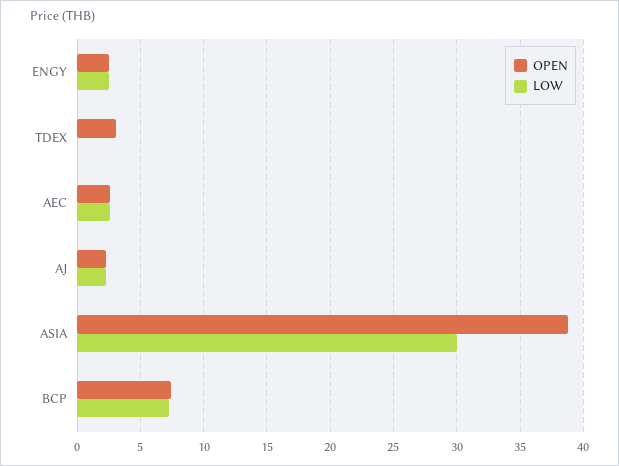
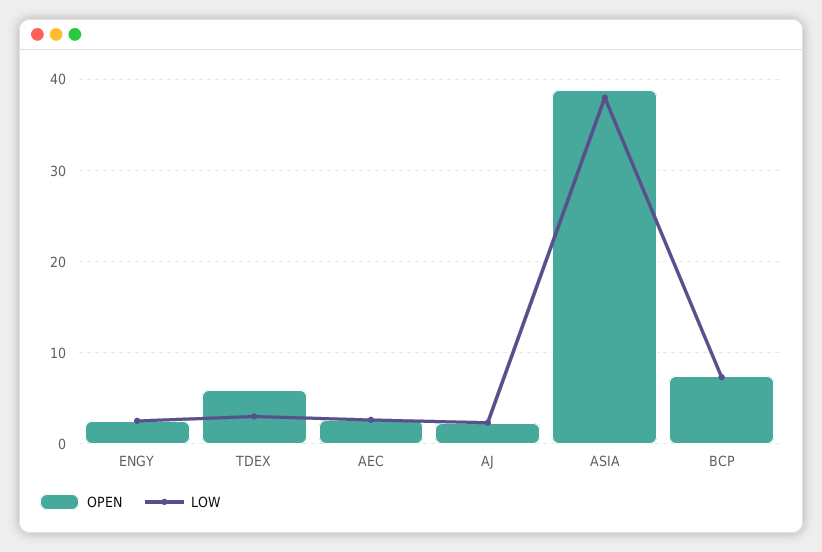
OPEN, TDEX: 3 -> 6
LOW, TDEX: 0 -> 3
LOW, ASIA: 30 -> 38

